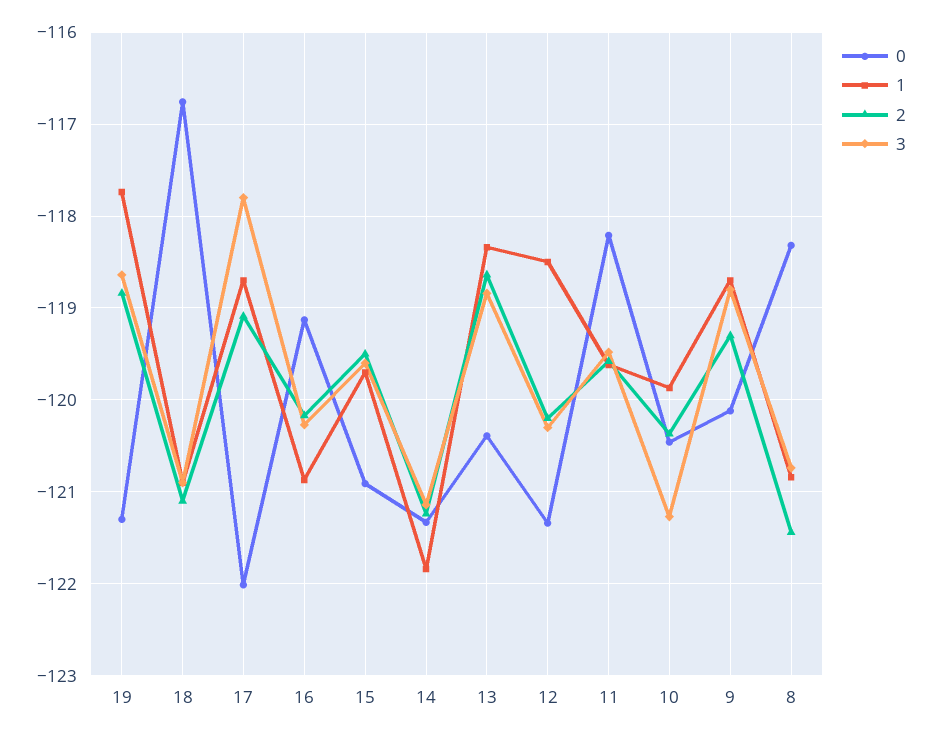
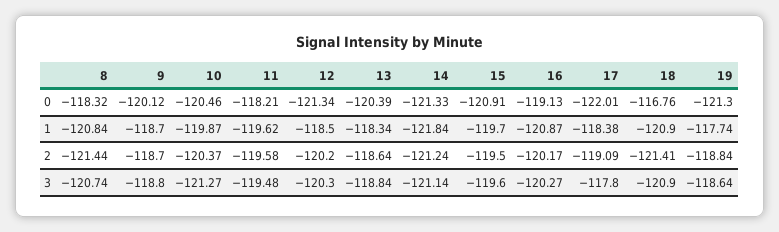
2, 18: -121.1 -> -121.41
1, 17: -118.7 -> -118.38
2, 9: -119.3 -> -118.7

